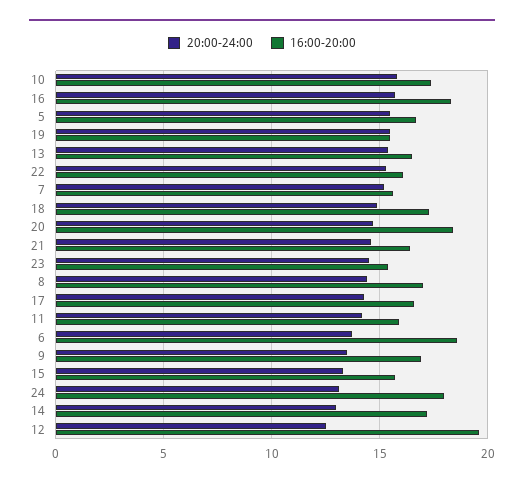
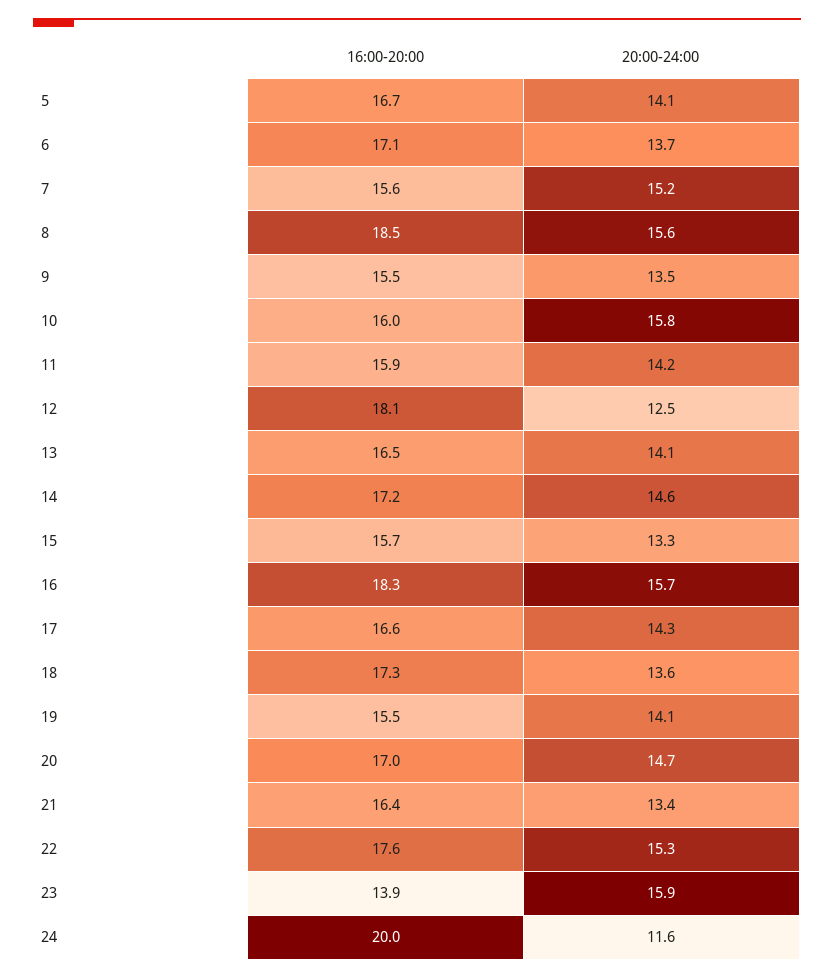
16:00-20:00, 10: 17.5 -> 16
20:00-24:00, 5: 15.5 -> 14.1
20:00-24:00, 19: 15.5 -> 14.1
20:00-24:00, 13: 15.5 -> 14.1
16:00-20:00, 22: 16 -> 17.6
20:00-24:00, 18: 15 -> 13.6
16:00-20:00, 20: 18.5 -> 17
20:00-24:00, 21: 14.5 -> 13.4
20:00-24:00, 23: 14.5 -> 15.9
16:00-20:00, 23: 15.5 -> 13.9
20:00-24:00, 8: 14.5 -> 15.6
16:00-20:00, 8: 17 -> 18.5
16:00-20:00, 6: 18.5 -> 17.1
16:00-20:00, 9: 17 -> 15.5
20:00-24:00, 24: 13 -> 11.6
16:00-20:00, 24: 18 -> 20
20:00-24:00, 14: 13 -> 14.6
16:00-20:00, 12: 19.5 -> 18.1

